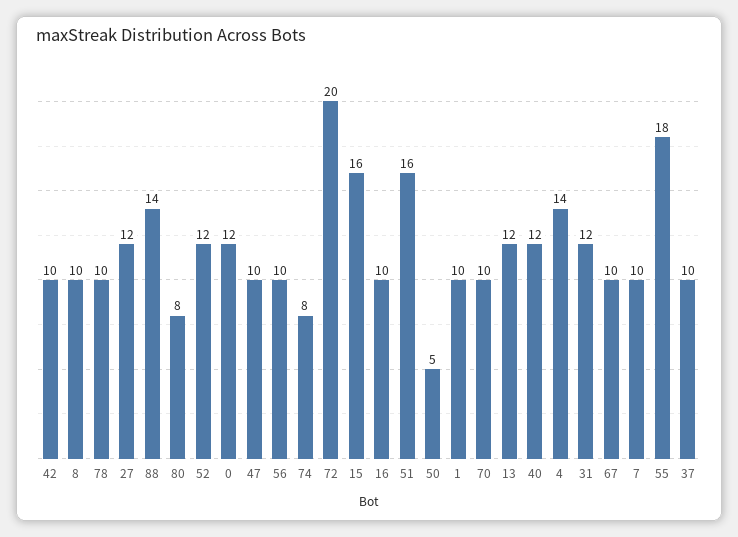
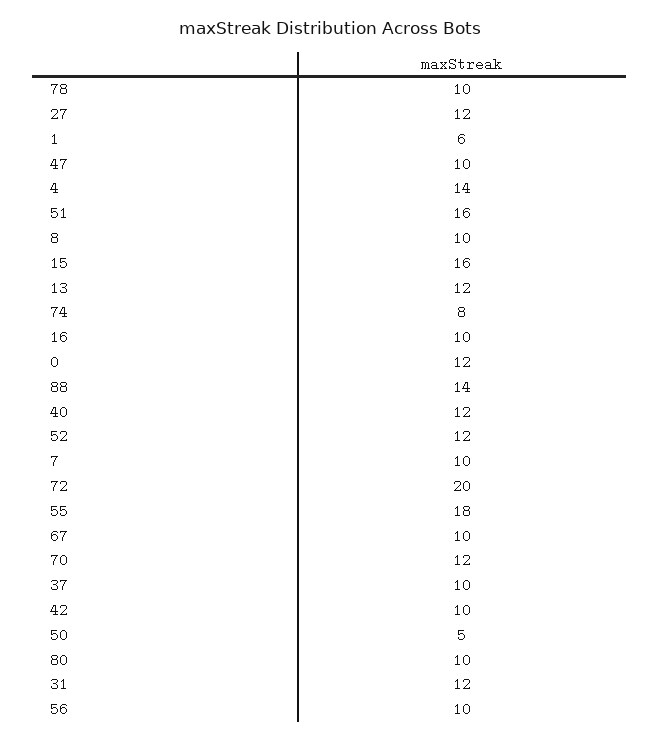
80: 8 -> 10
1: 10 -> 6
70: 10 -> 12

